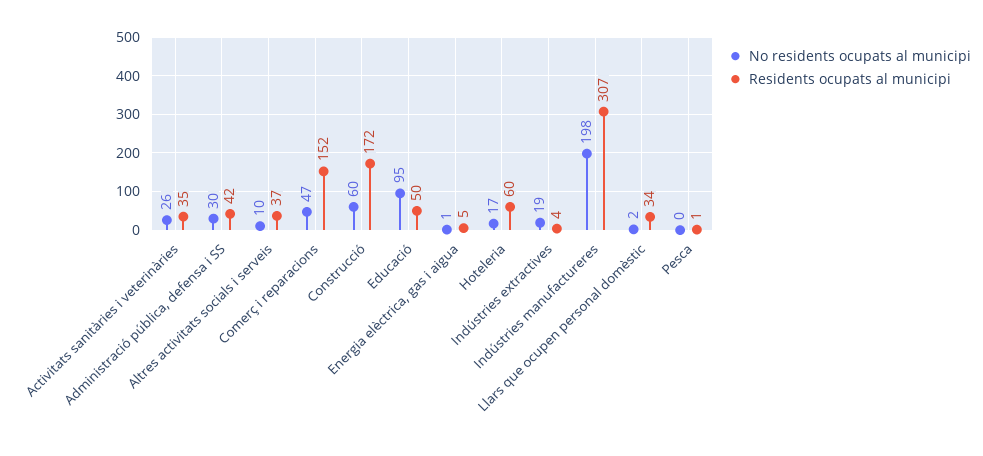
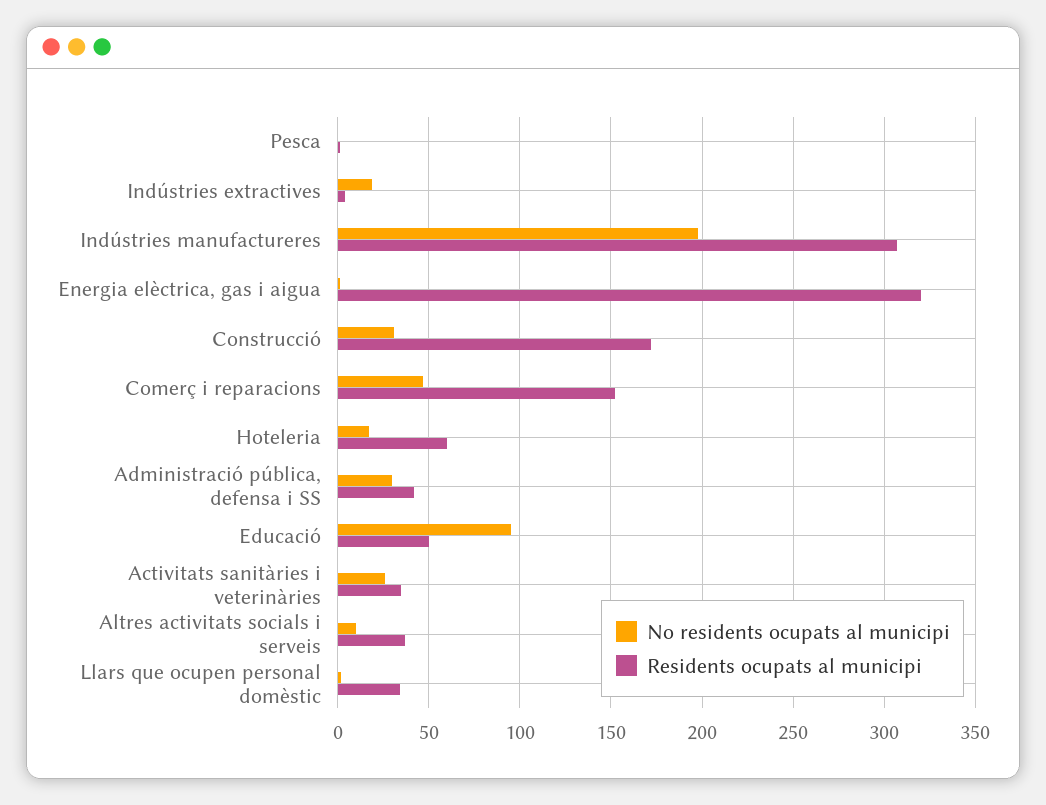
No residents ocupats al municipi, Construcció: 60 -> 30
Residents ocupats al municipi, Energia elèctrica, gas i aigua: 5 -> 320

